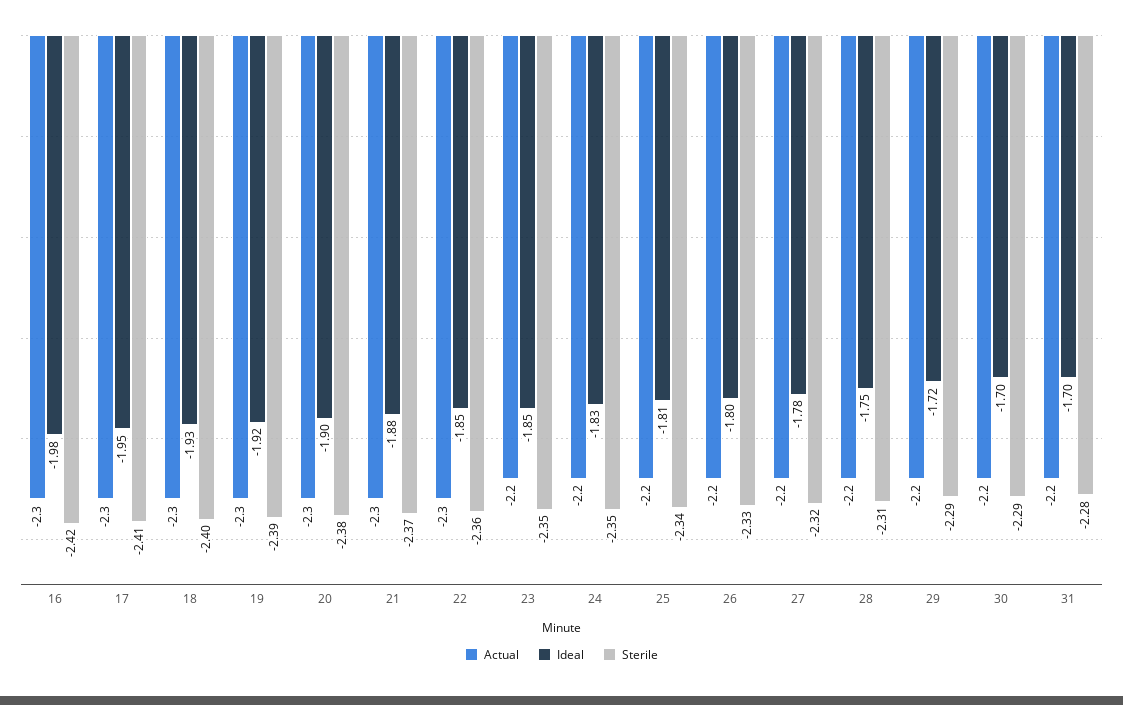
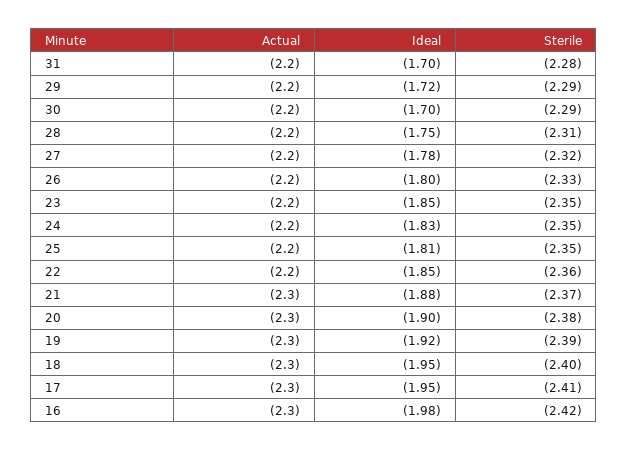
Ideal, 18: -1.93 -> -1.95
Actual, 22: -2.3 -> -2.2
Sterile, 25: -2.34 -> -2.35

